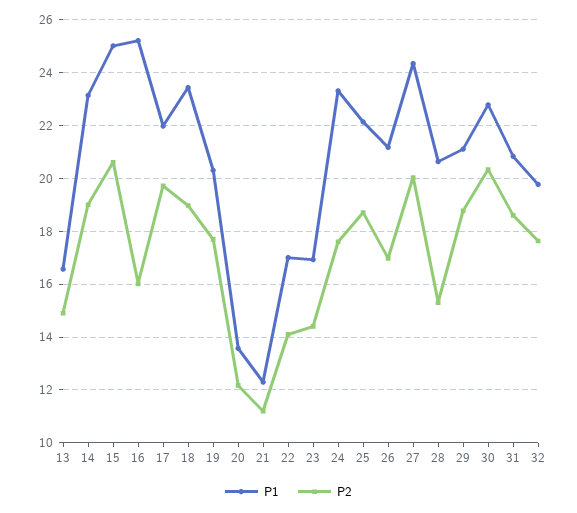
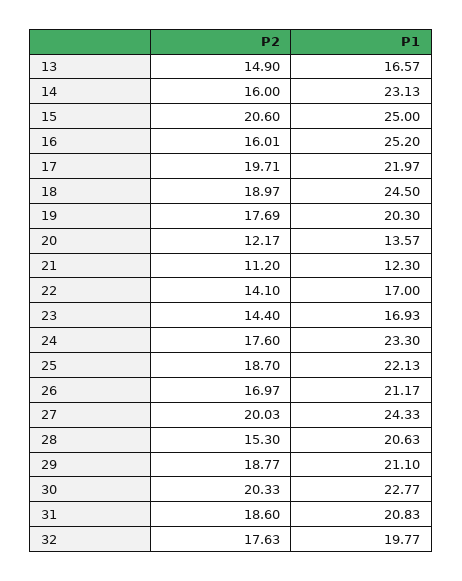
P2, 14: 19 -> 16
P1, 18: 23.5 -> 24.5

